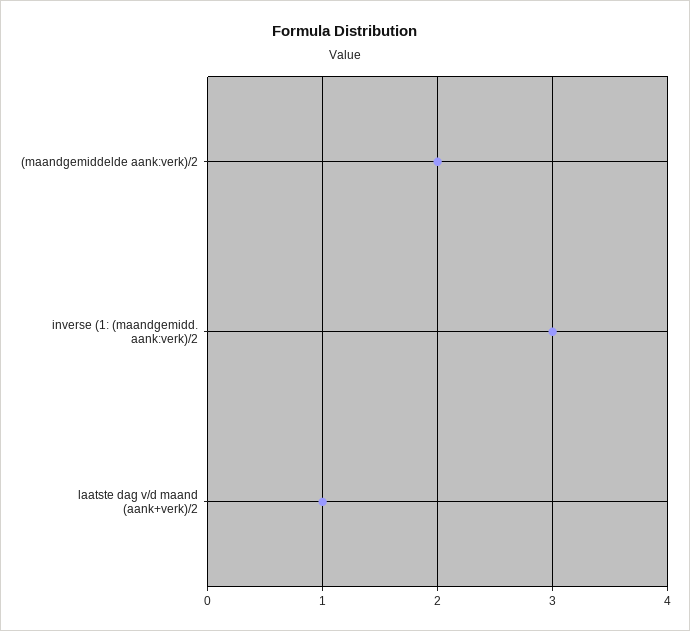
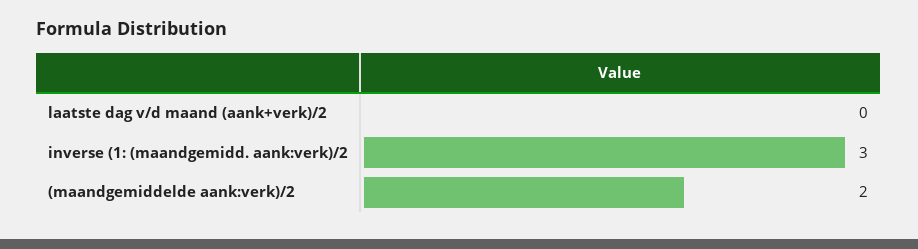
laatste dag v/d maand (aank+verk)/2: 1 -> 0

